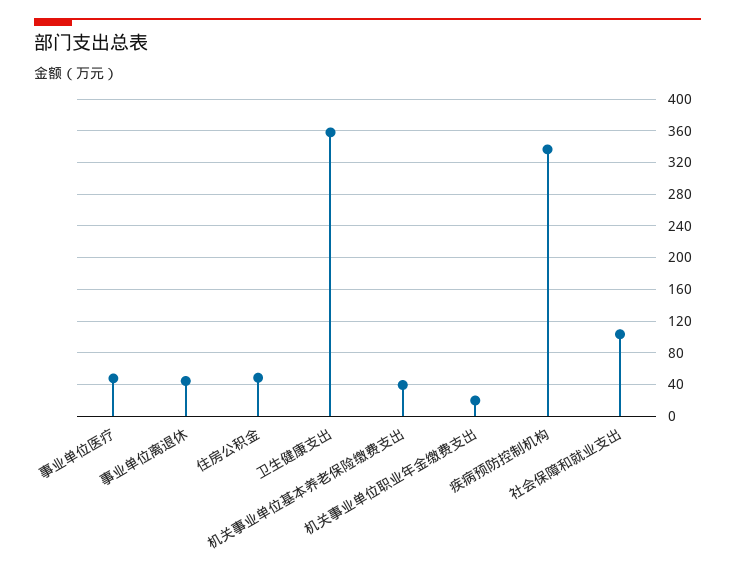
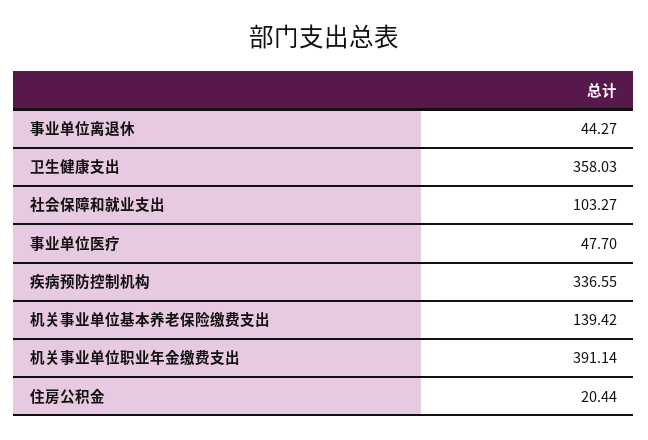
住房公积金: 50 -> 20.44
机关事业单位基本养老保险缴费支出: 40 -> 139.42
机关事业单位职业年金缴费支出: 20 -> 391.14

